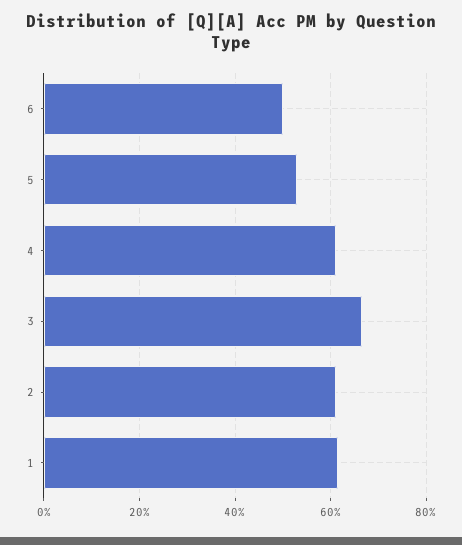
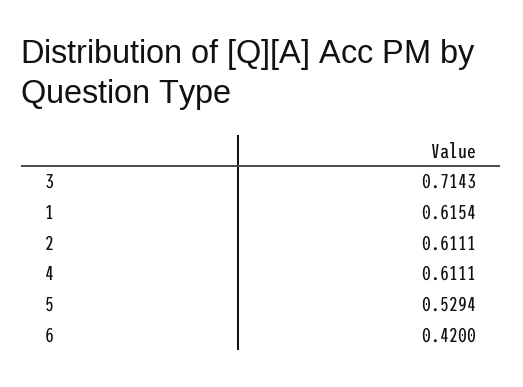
6: 0.5 -> 0.42
3: 0.66 -> 0.7143

